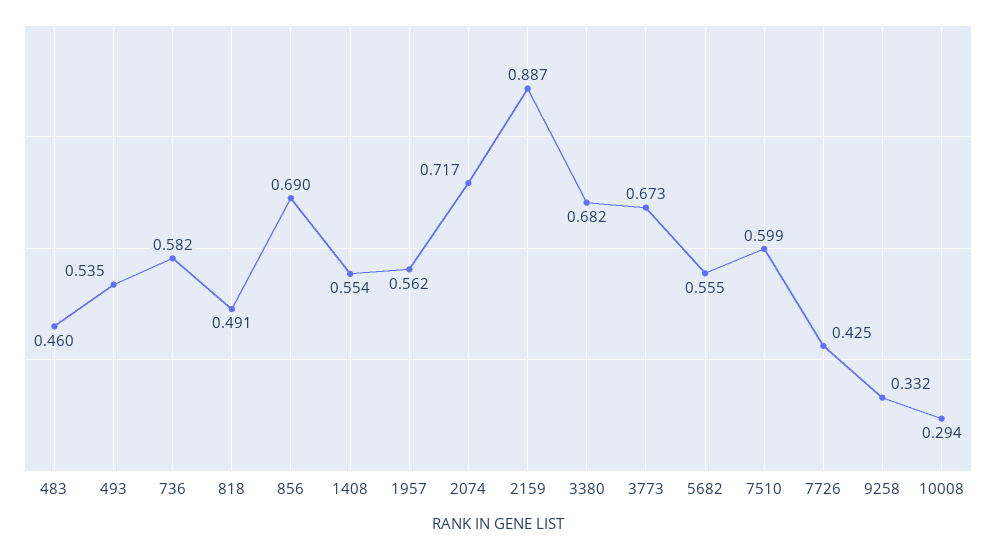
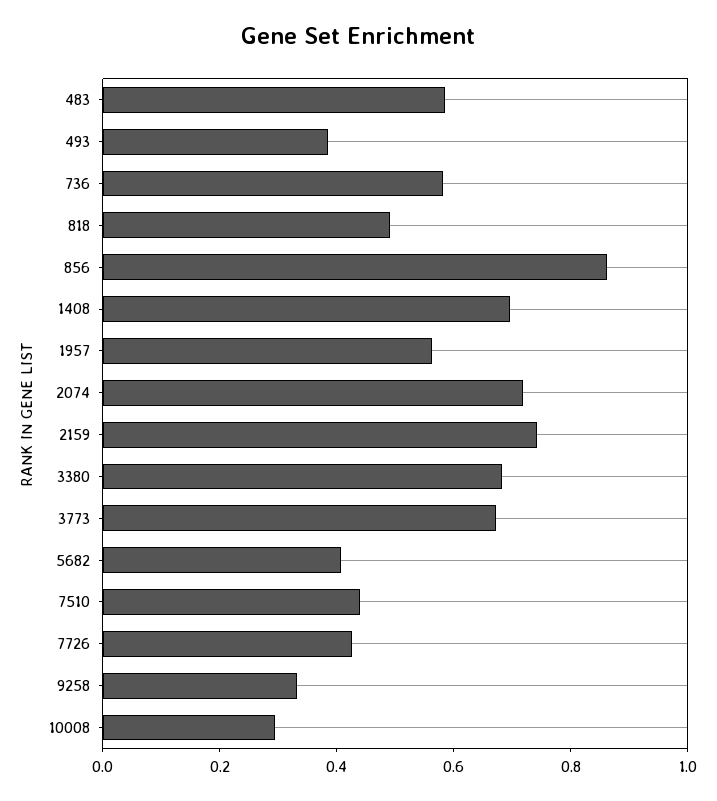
483: 0.46 -> 0.6
493: 0.535 -> 0.4
856: 0.69 -> 0.85
1408: 0.554 -> 0.7
2159: 0.887 -> 0.75
5682: 0.555 -> 0.4
7510: 0.599 -> 0.45

